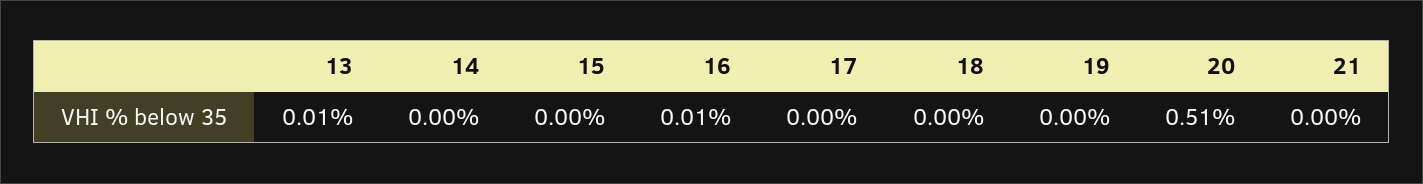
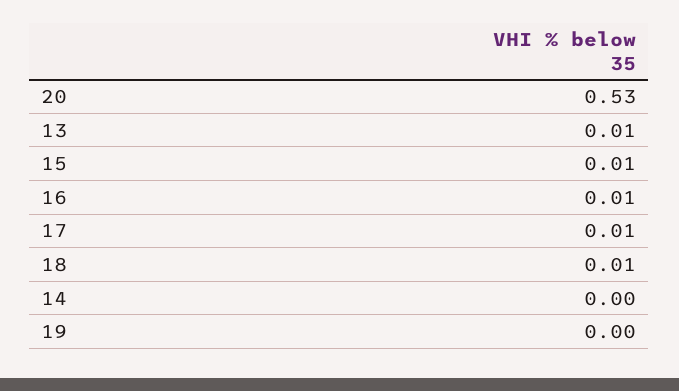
15: 0 -> 0.01
17: 0 -> 0.01
18: 0 -> 0.01
20: 0.51 -> 0.53
21: 0 -> none

